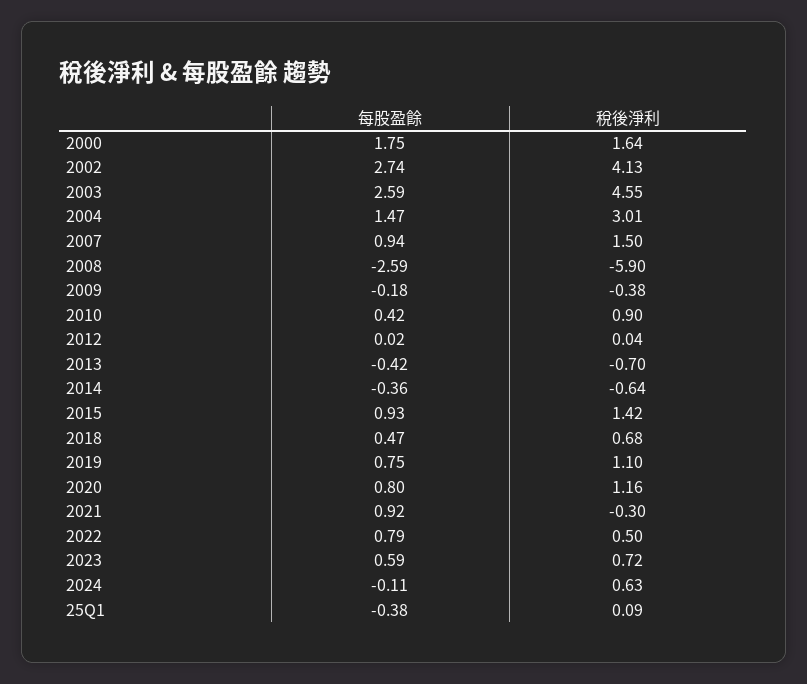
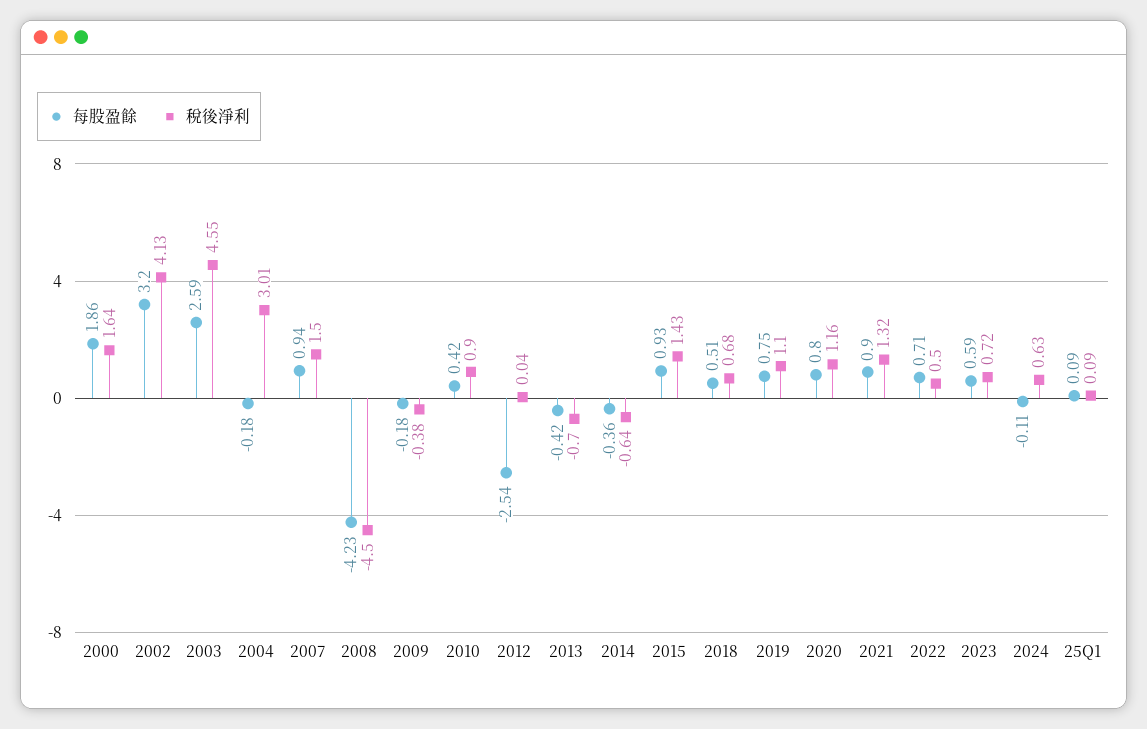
每股盈餘, 2000: 1.75 -> 1.86
每股盈餘, 2002: 2.74 -> 3.2
每股盈餘, 2004: 1.47 -> -0.18
每股盈餘, 2008: -2.59 -> -4.23
稅後淨利, 2008: -5.9 -> -4.5
每股盈餘, 2012: 0.02 -> -2.54
稅後淨利, 2015: 1.42 -> 1.43
每股盈餘, 2018: 0.47 -> 0.51
每股盈餘, 2021: 0.92 -> 0.9
稅後淨利, 2021: -0.3 -> 1.32
每股盈餘, 2022: 0.79 -> 0.71
每股盈餘, 25Q1: -0.38 -> 0.09

